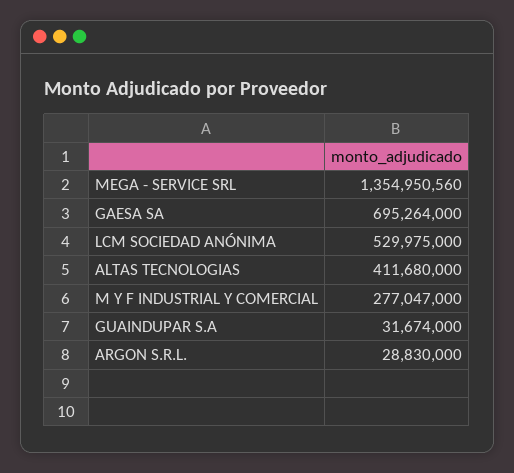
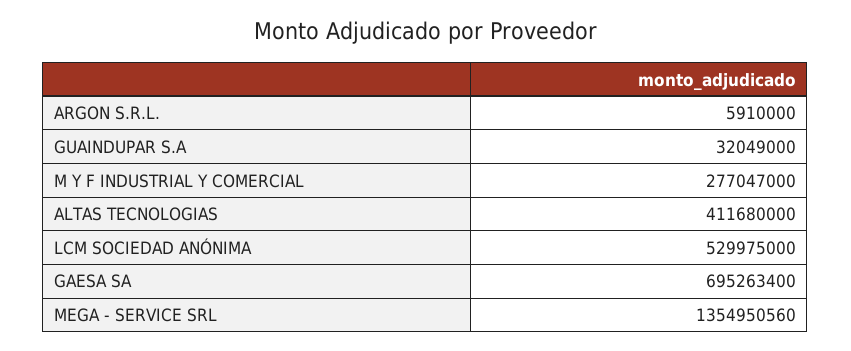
GAESA SA: 695264000 -> 695263400
GUAINDUPAR S.A: 31674000 -> 32049000
ARGON S.R.L.: 28830000 -> 5910000

